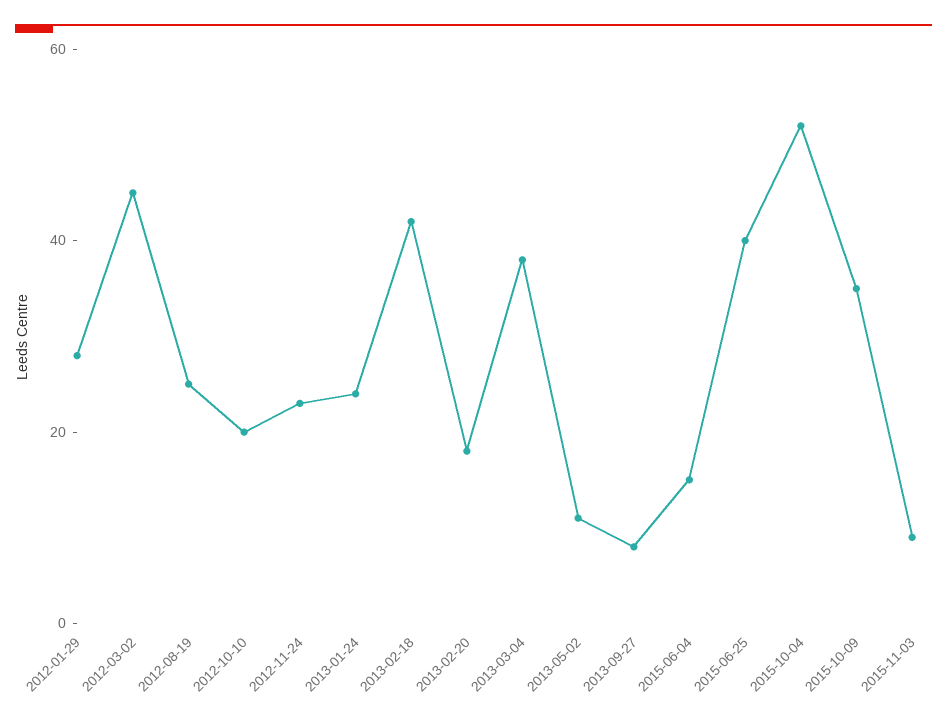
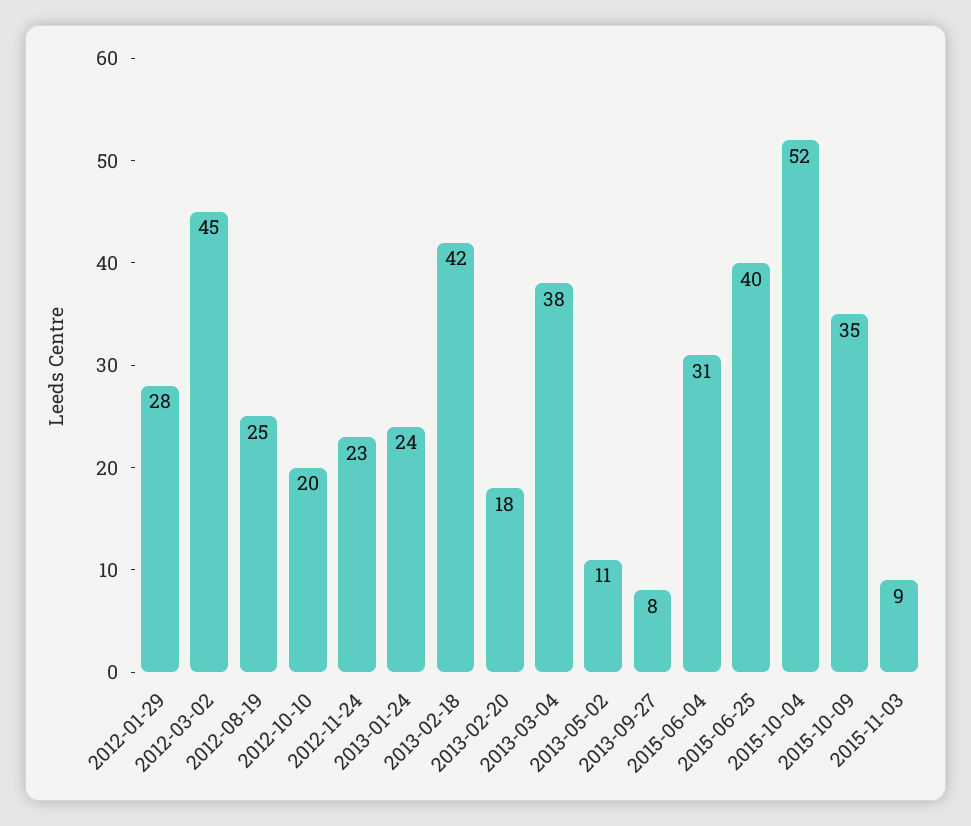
2015-06-04: 15 -> 31

